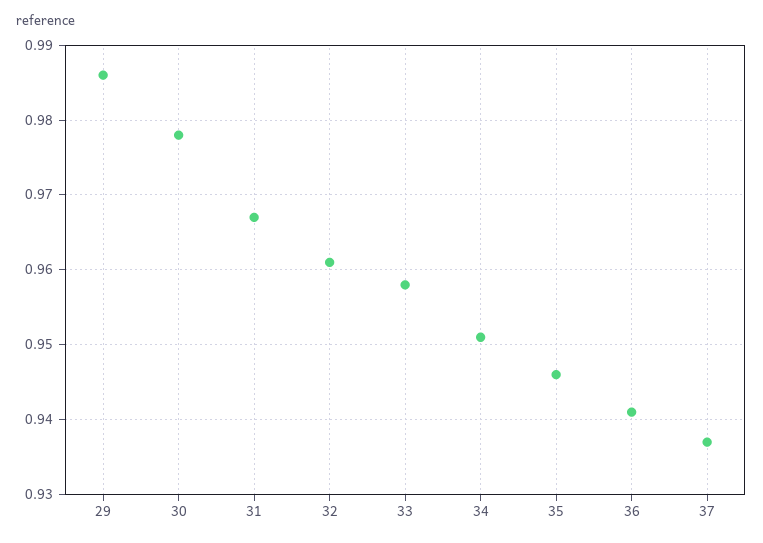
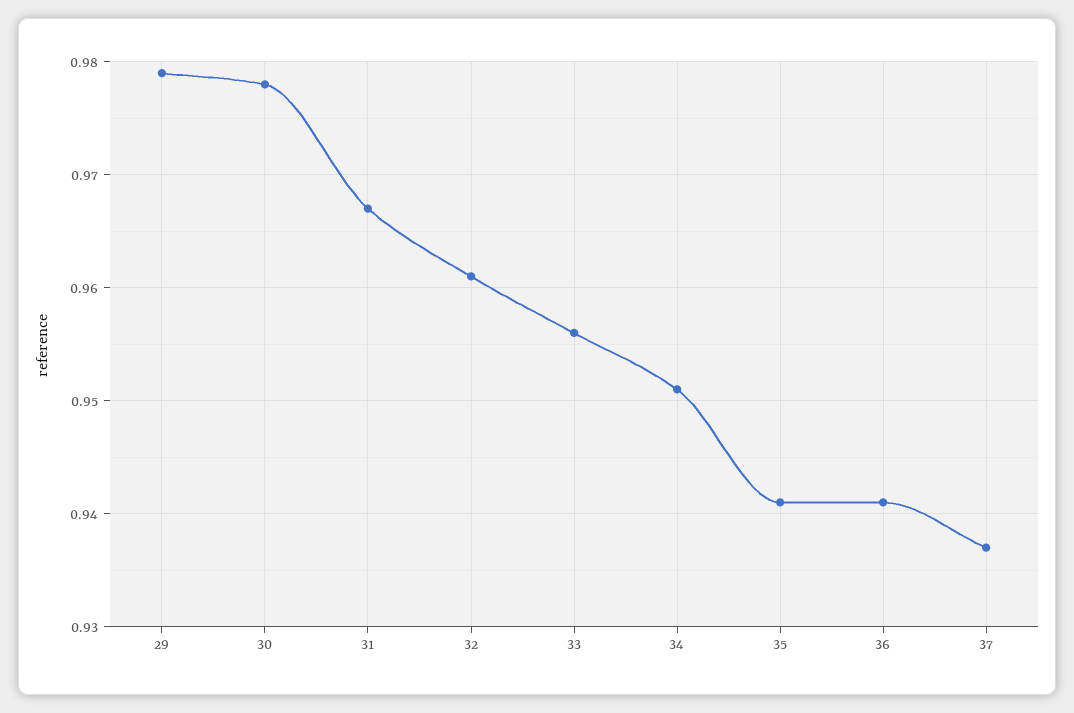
29: 0.986 -> 0.979
33: 0.958 -> 0.956
35: 0.946 -> 0.941

